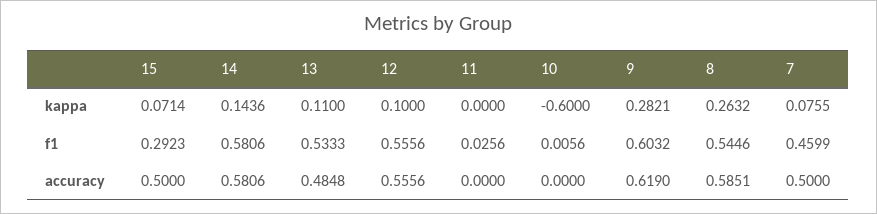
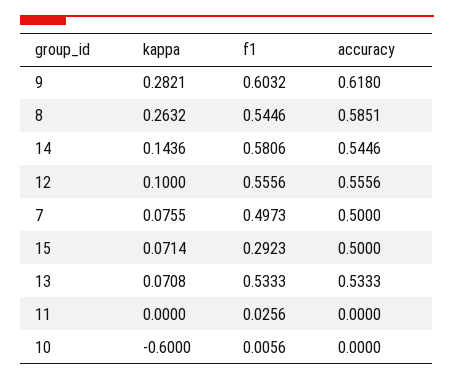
13, kappa: 0.11 -> 0.0708
7, f1: 0.4599 -> 0.4973
14, accuracy: 0.5806 -> 0.5446
13, accuracy: 0.4848 -> 0.5333
9, accuracy: 0.619 -> 0.618

